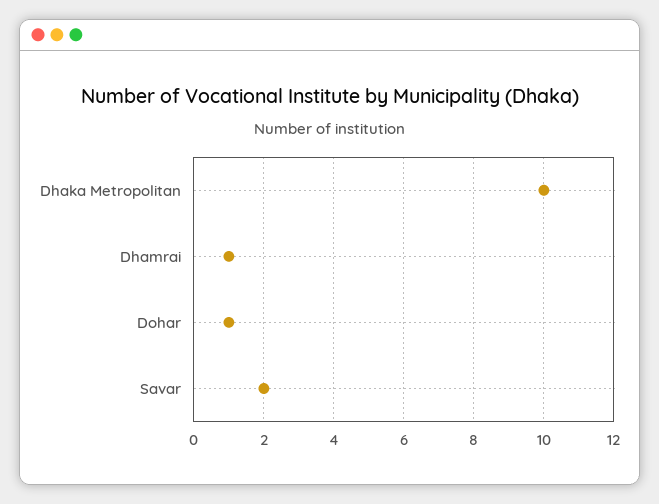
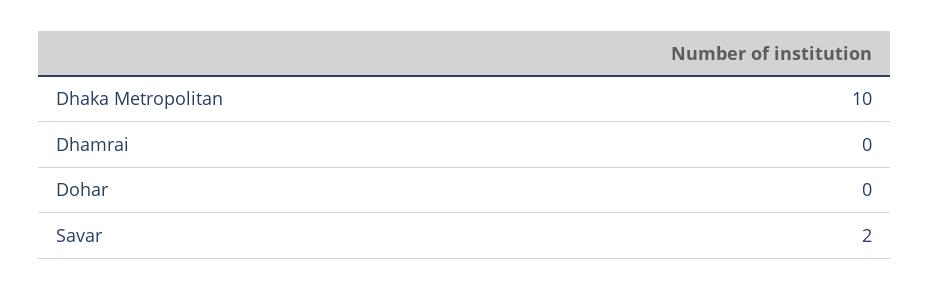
Dhamrai: 1 -> 0
Dohar: 1 -> 0

